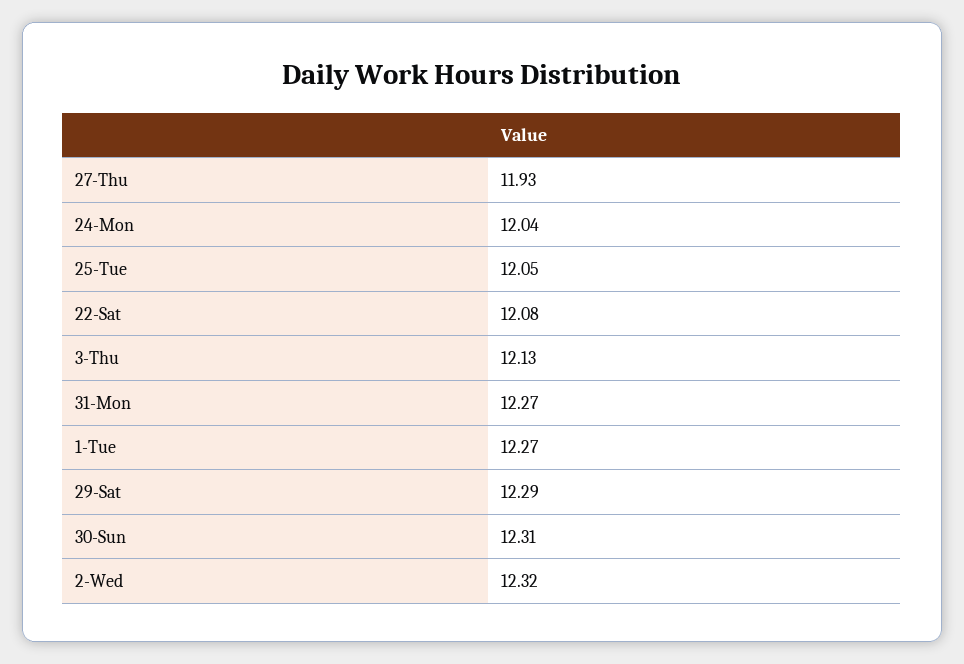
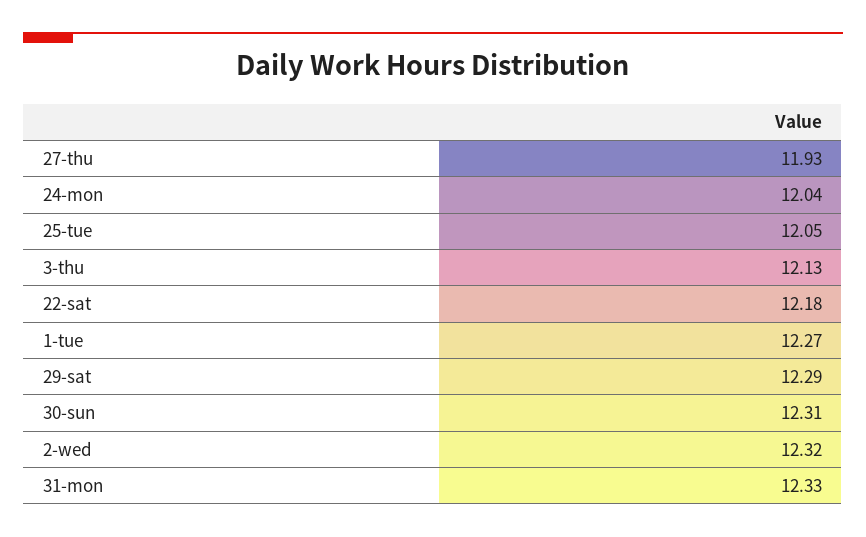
22-Sat: 12.08 -> 12.18
31-Mon: 12.27 -> 12.33

